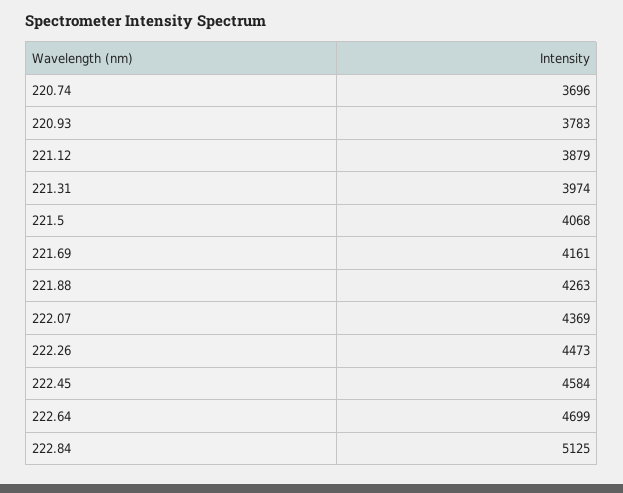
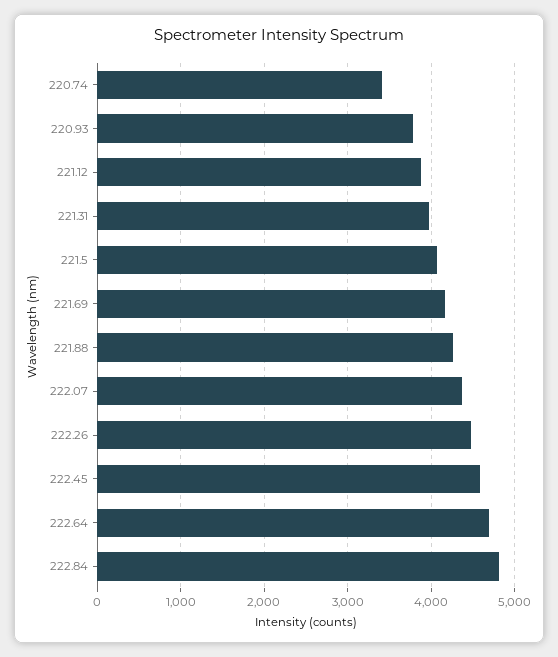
220.74: 3696 -> 3400
222.84: 5125 -> 4800

